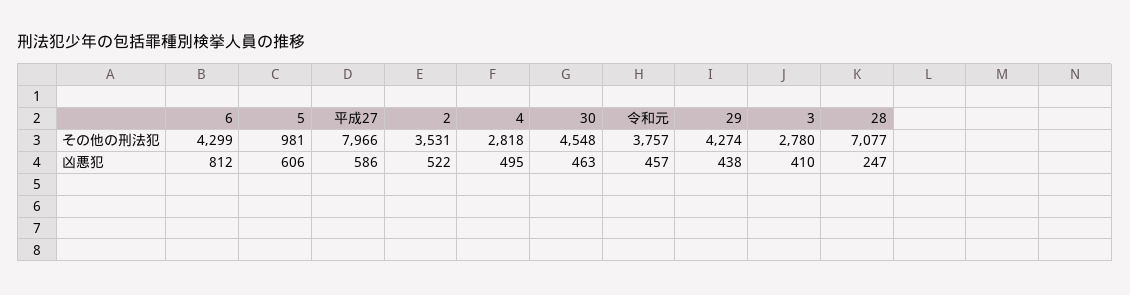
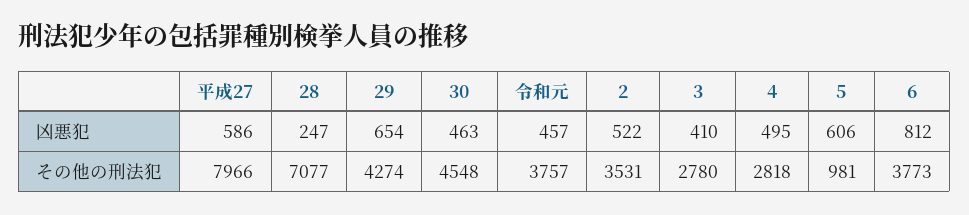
6, その他の刑法犯: 4299 -> 3773
29, 凶悪犯: 438 -> 654

